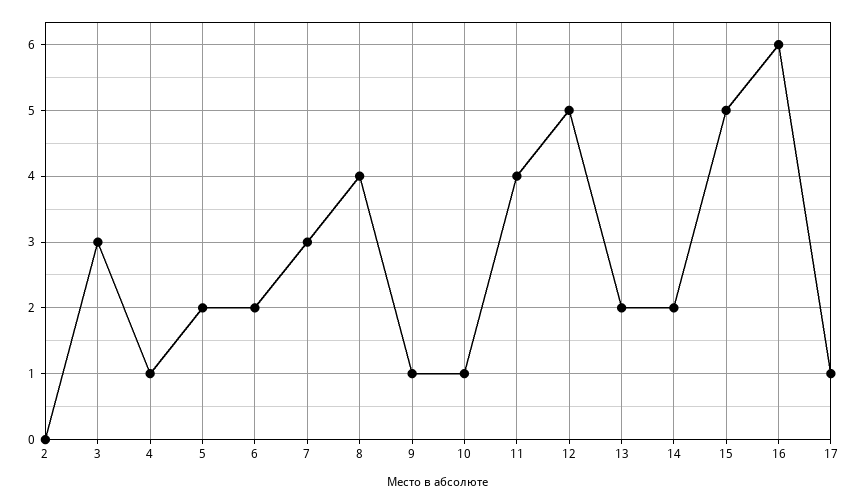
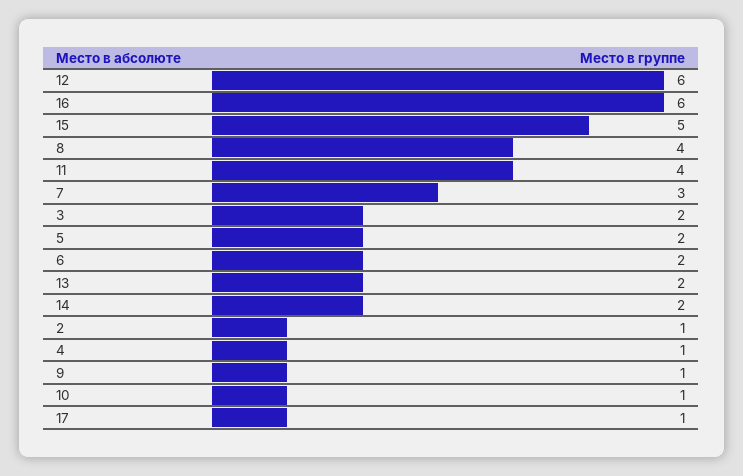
2: 0 -> 1
3: 3 -> 2
12: 5 -> 6

